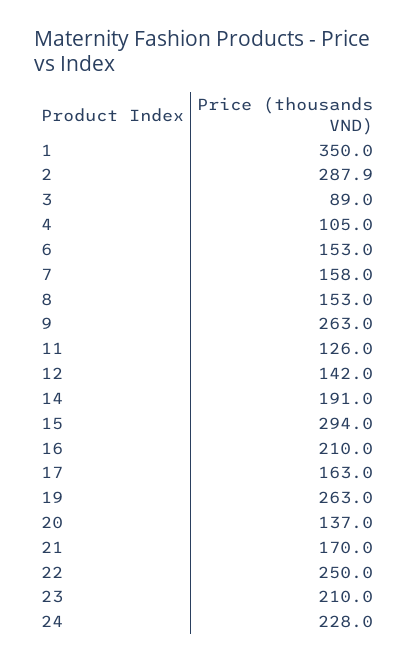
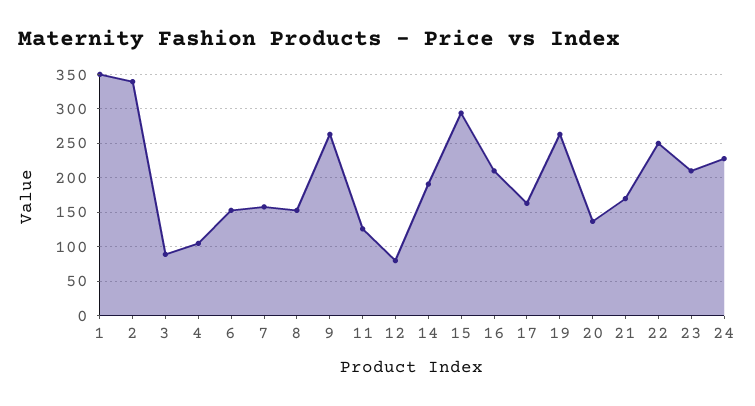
2: 287.9 -> 340
12: 142 -> 80

